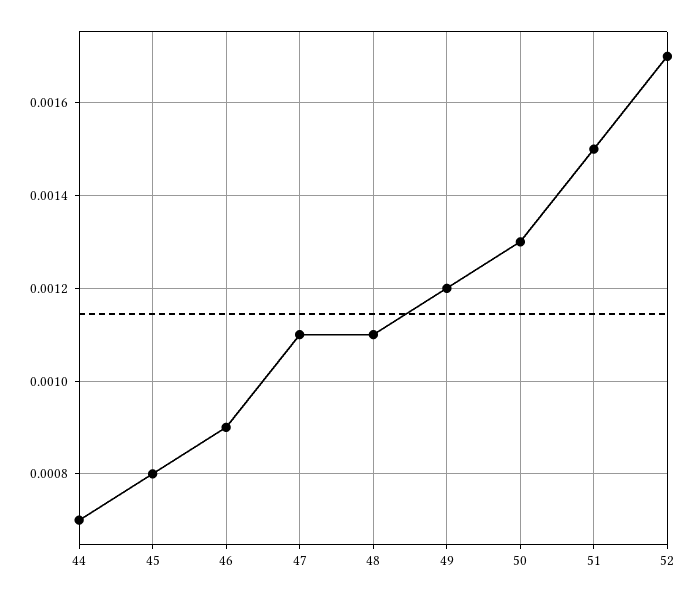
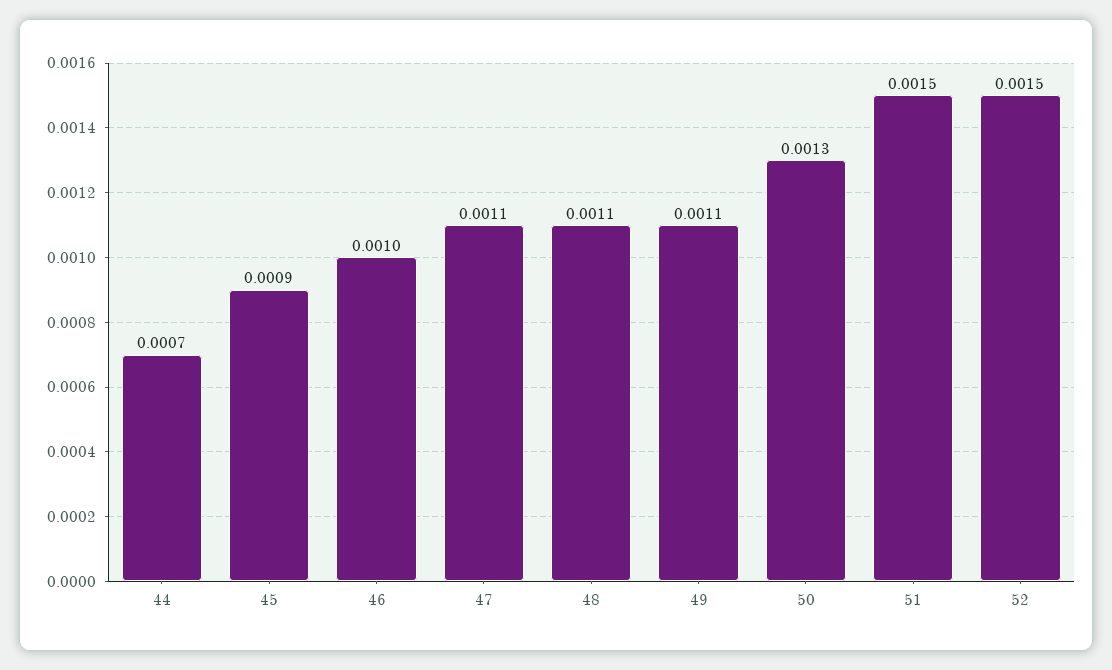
45: 0.0008 -> 0.0009
46: 0.0009 -> 0.001
49: 0.0012 -> 0.0011
52: 0.0017 -> 0.0015

